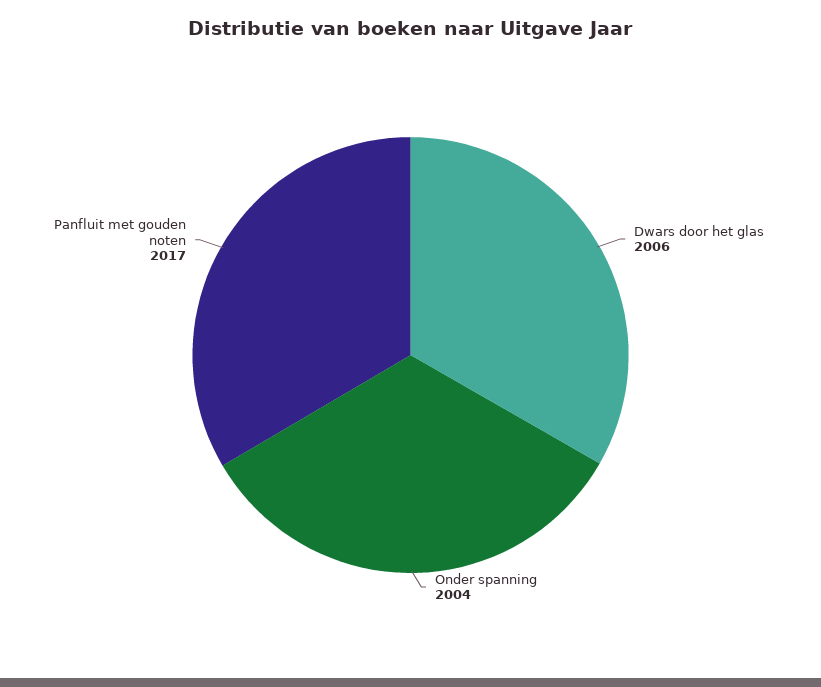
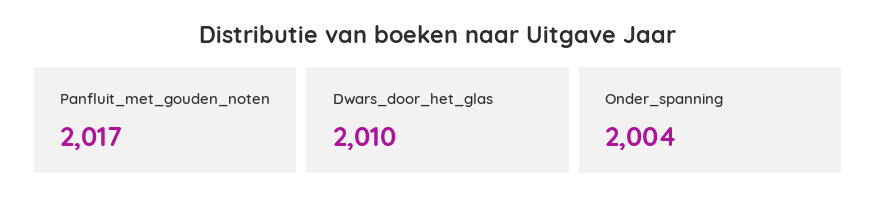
Dwars door het glas: 2006 -> 2010

